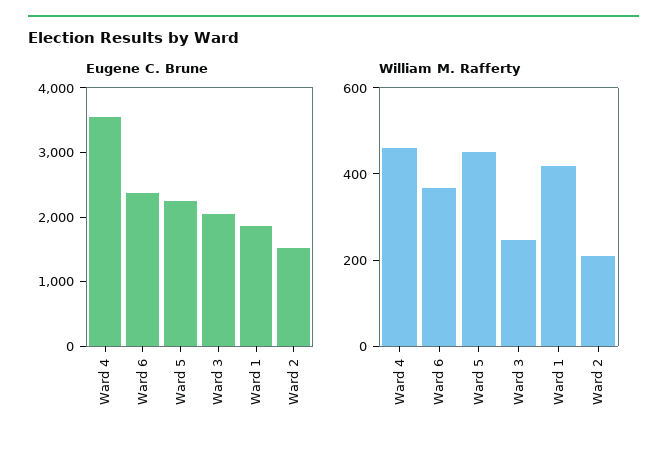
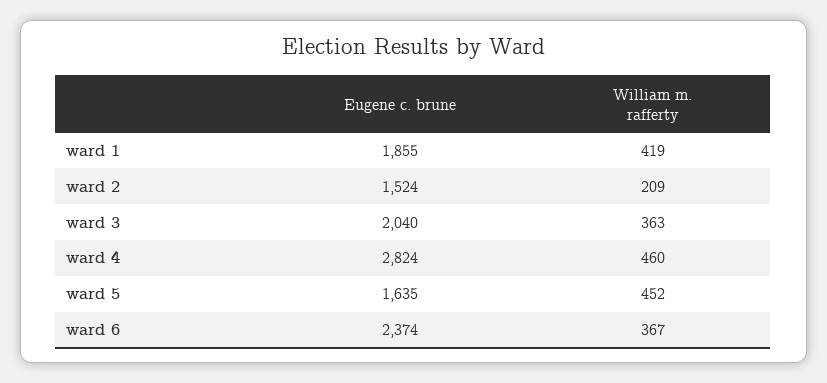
Eugene C. Brune, Ward 4: 3600 -> 2824
Eugene C. Brune, Ward 5: 2200 -> 1635
William M. Rafferty, Ward 3: 250 -> 363

